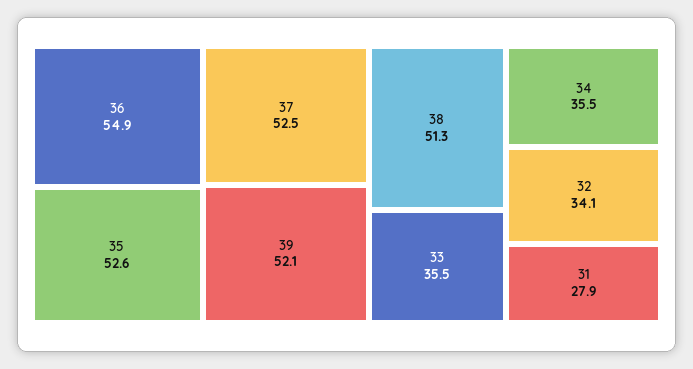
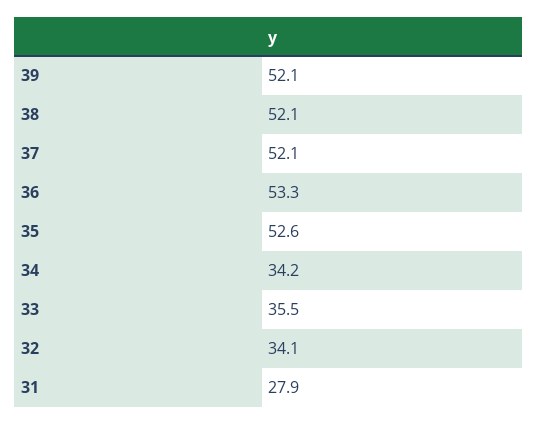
36: 54.9 -> 53.3
37: 52.5 -> 52.1
38: 51.3 -> 52.1
34: 35.5 -> 34.2

